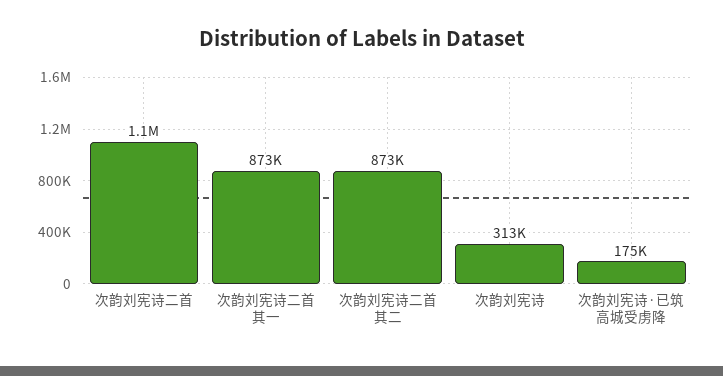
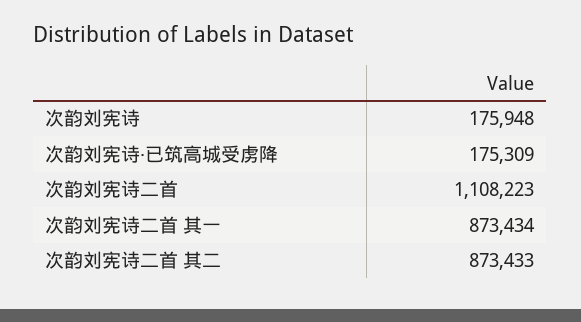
次韵刘宪诗: 313000 -> 175948

